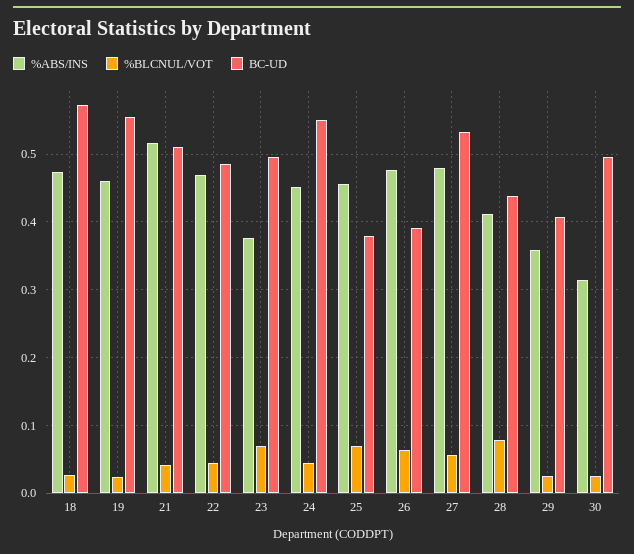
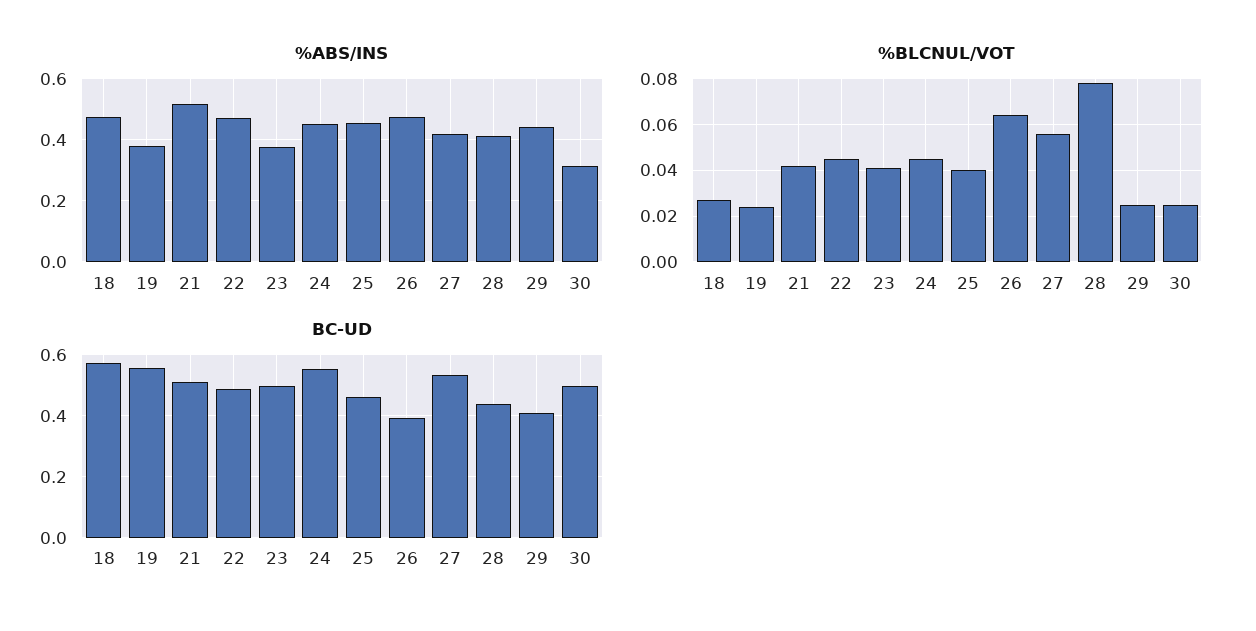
%ABS/INS, 19: 0.46 -> 0.38
%BLCNUL/VOT, 23: 0.07 -> 0.04
%BLCNUL/VOT, 25: 0.07 -> 0.04
BC-UD, 25: 0.38 -> 0.46
%ABS/INS, 27: 0.48 -> 0.42
%ABS/INS, 29: 0.36 -> 0.44

